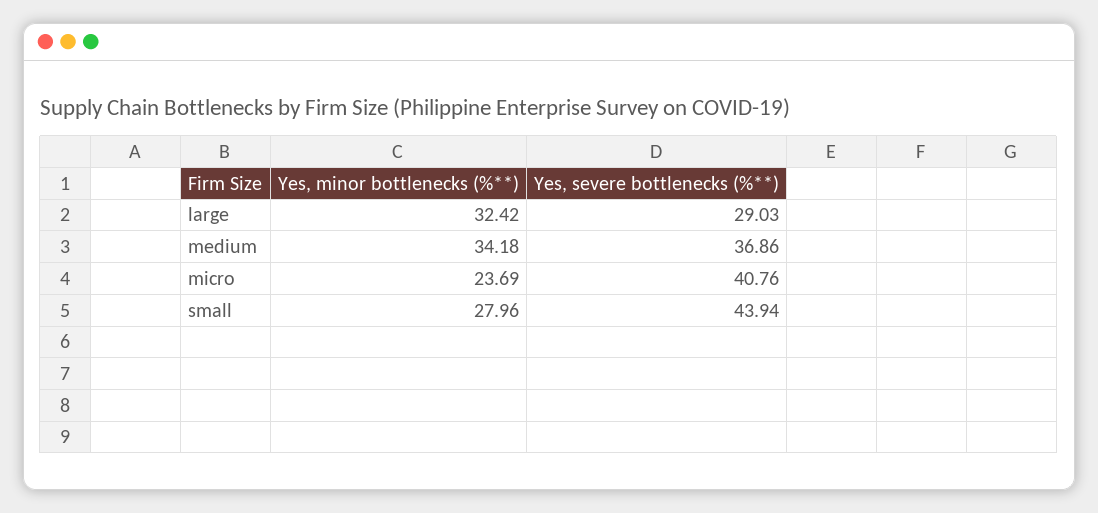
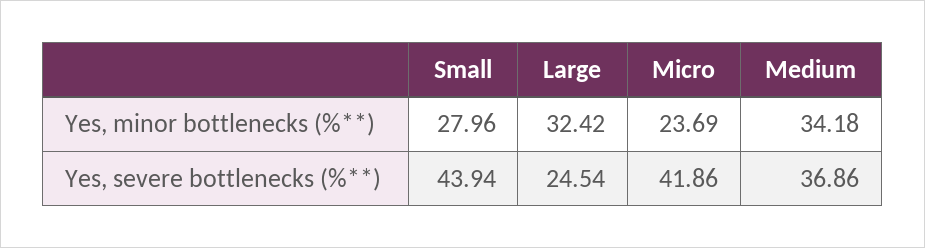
Yes, severe bottlenecks (%**), large: 29.03 -> 24.54
Yes, severe bottlenecks (%**), micro: 40.76 -> 41.86

